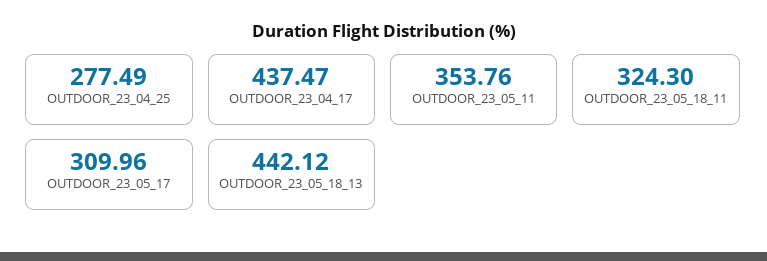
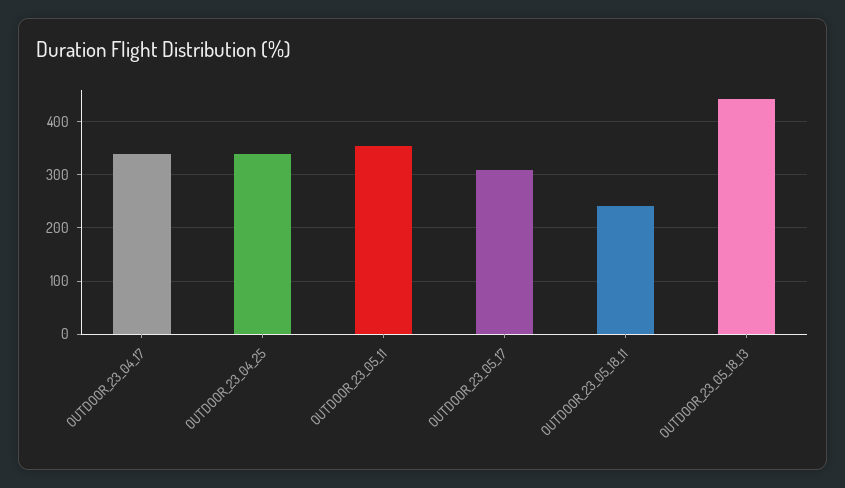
OUTDOOR_23_04_25: 277.49 -> 340
OUTDOOR_23_04_17: 437.47 -> 340
OUTDOOR_23_05_18_11: 324.3 -> 240

